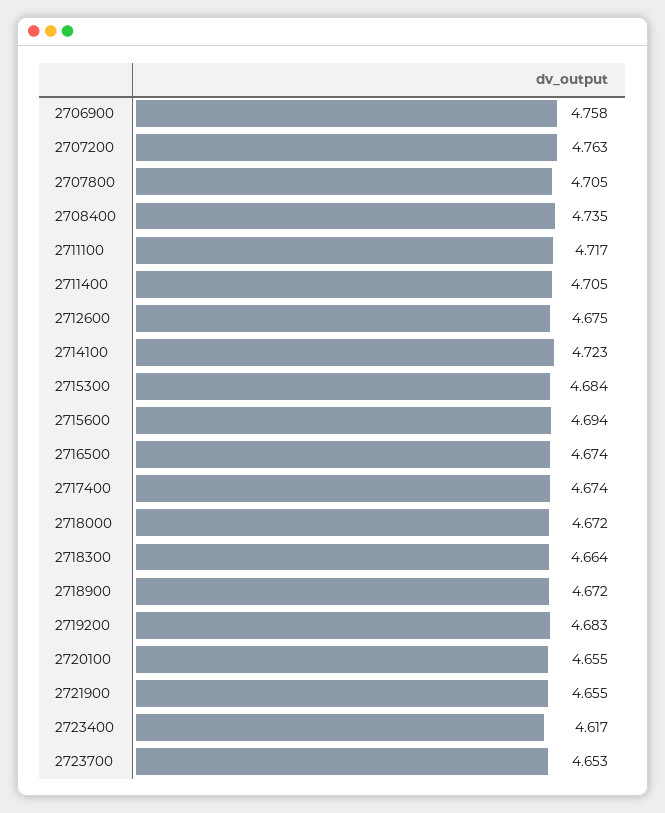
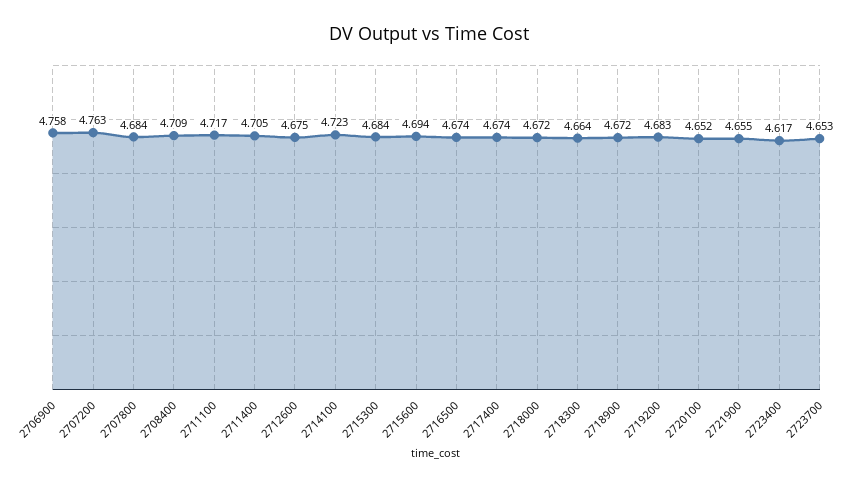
2707800: 4.705 -> 4.684
2708400: 4.735 -> 4.709
2720100: 4.655 -> 4.652

